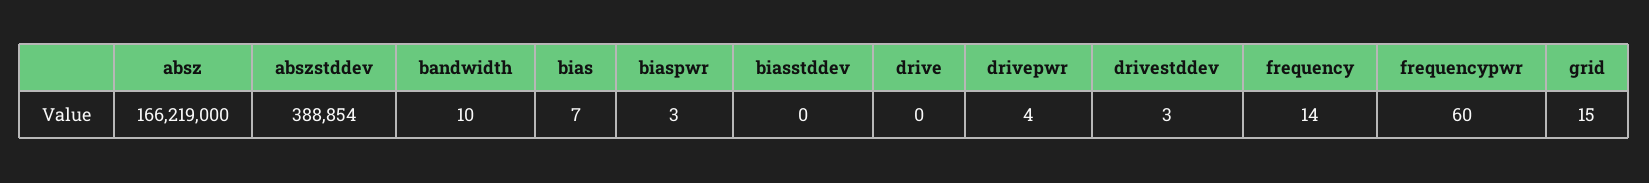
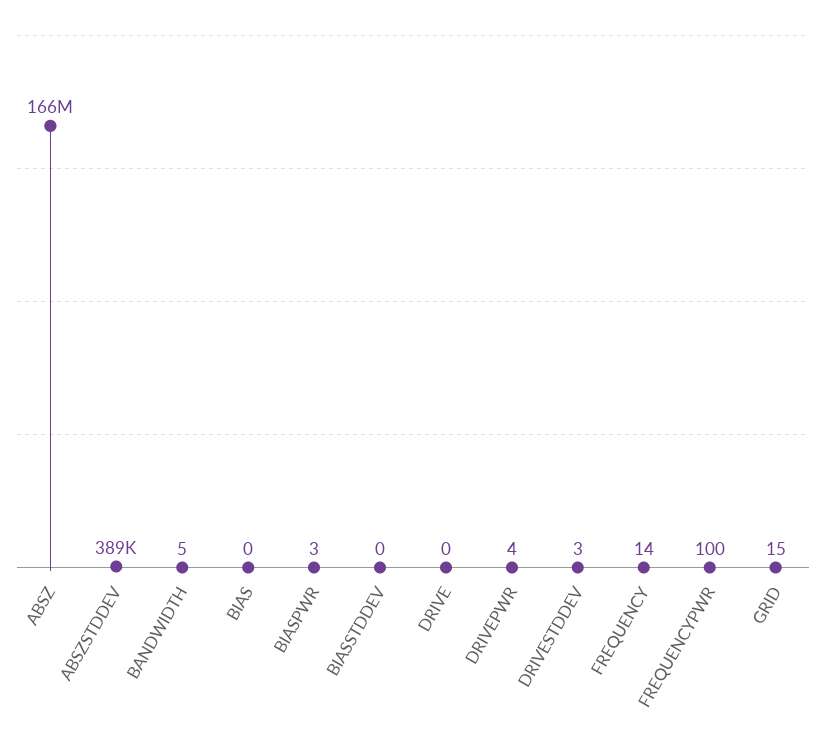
bandwidth: 10 -> 5
bias: 7 -> 0
frequencypwr: 60 -> 100

